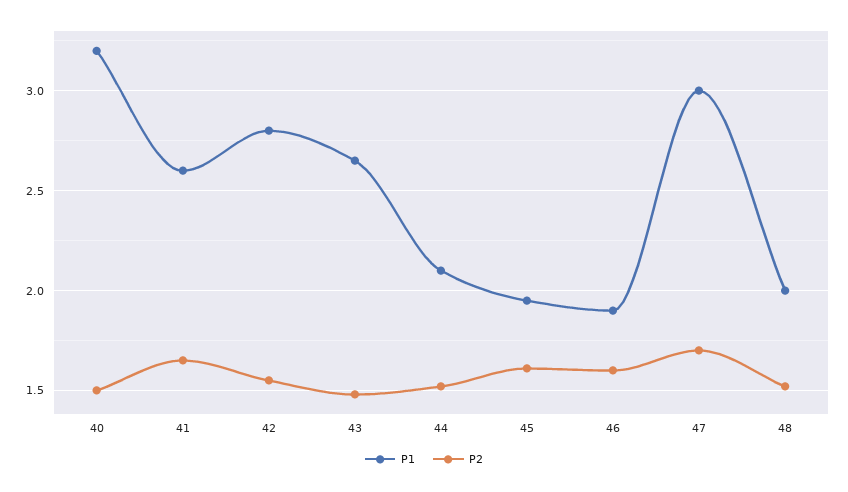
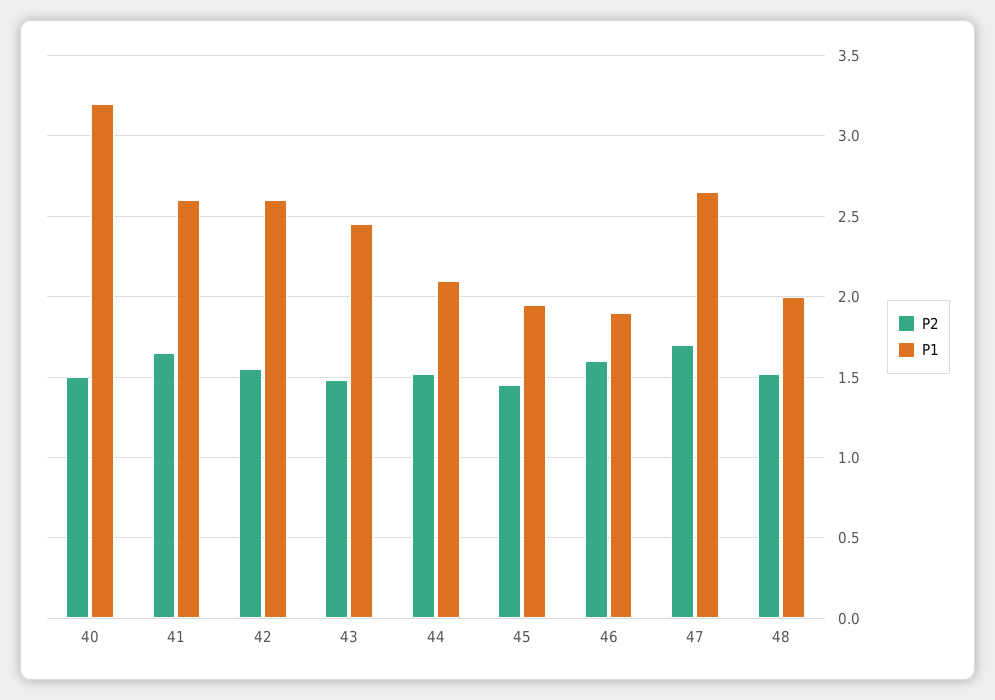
P1, 42: 2.8 -> 2.6
P1, 43: 2.65 -> 2.45
P2, 45: 1.6 -> 1.45
P1, 47: 3 -> 2.65

